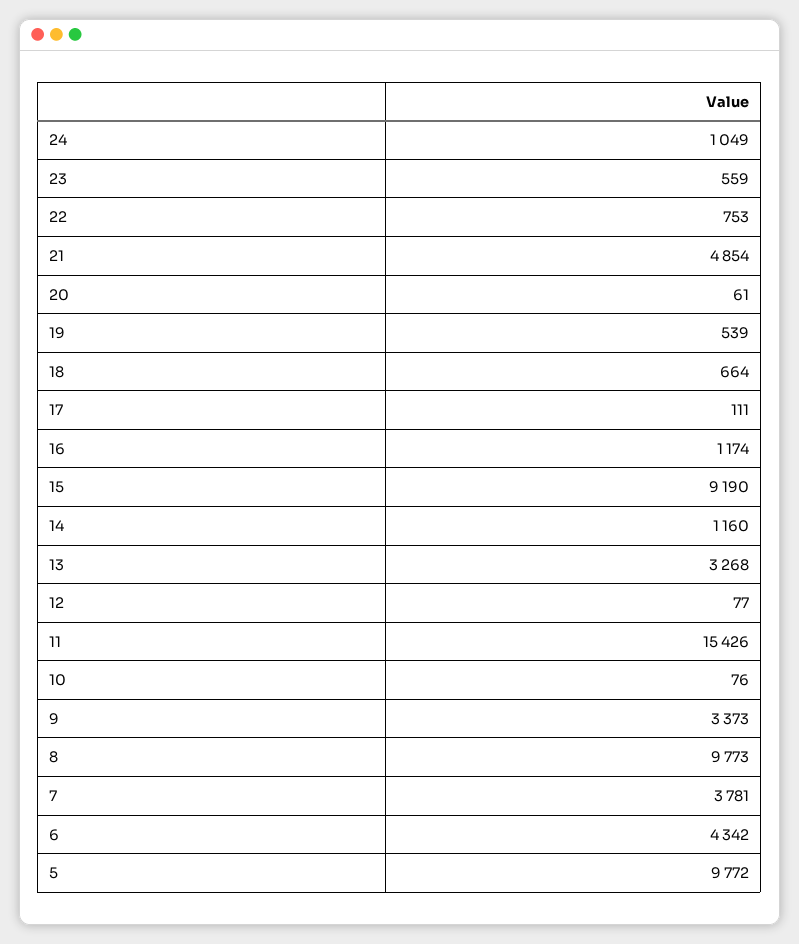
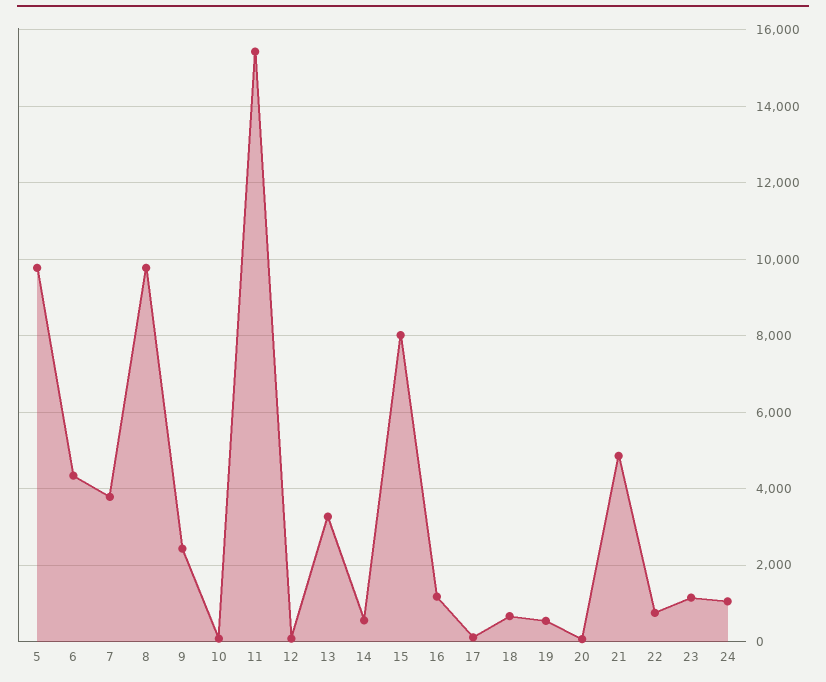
23: 559 -> 1200
15: 9190 -> 8000
14: 1160 -> 600
9: 3373 -> 2400

